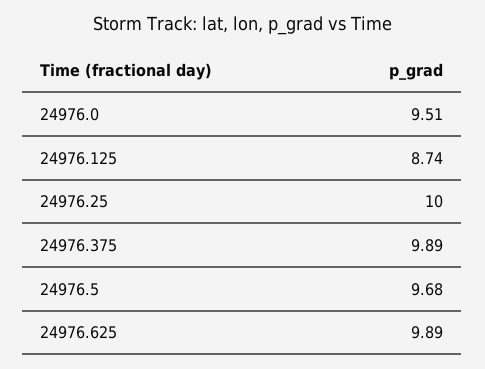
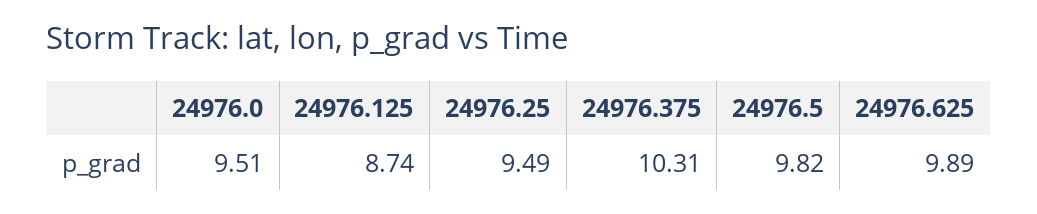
24976.25: 10 -> 9.49
24976.375: 9.89 -> 10.31
24976.5: 9.68 -> 9.82

